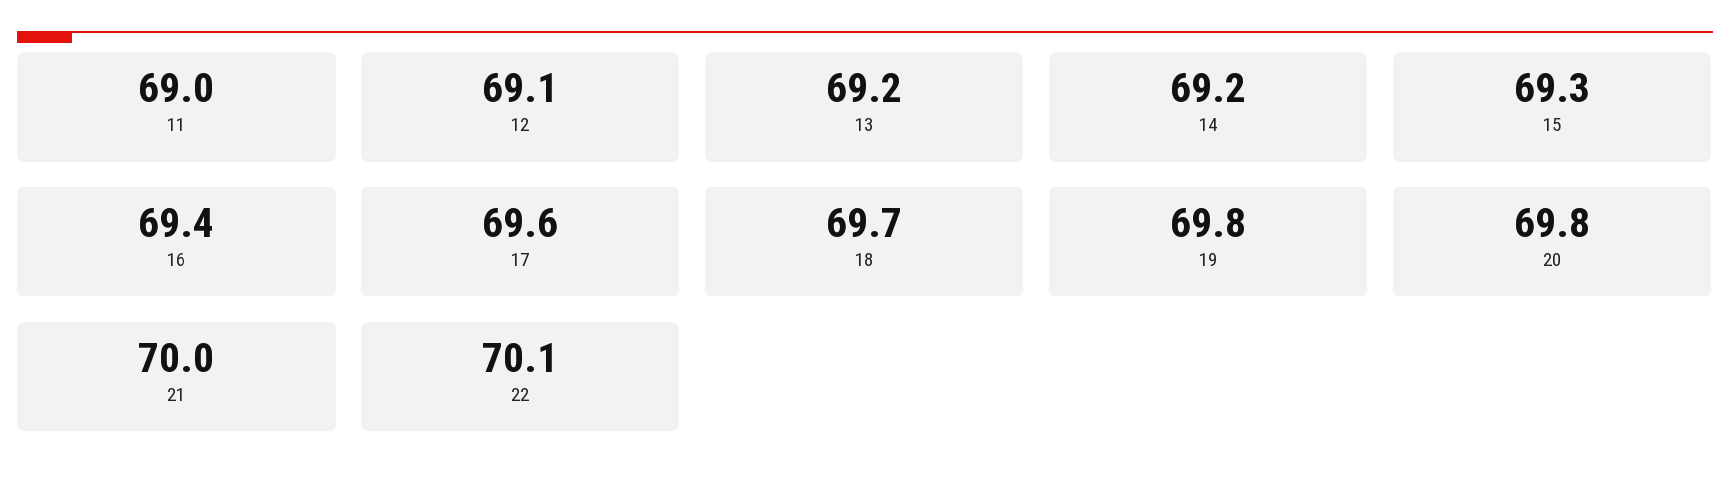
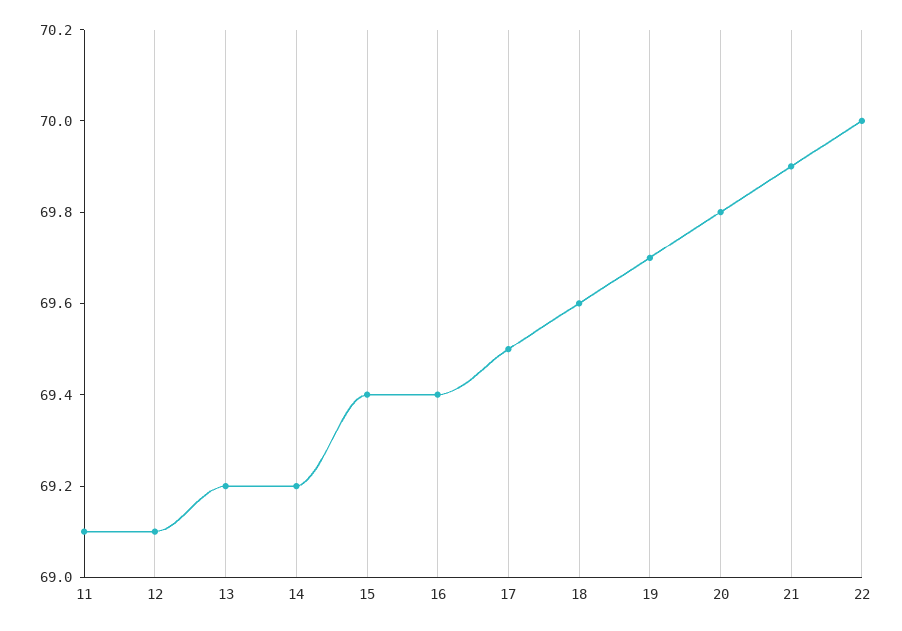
11: 69 -> 69.1
15: 69.3 -> 69.4
17: 69.6 -> 69.5
18: 69.7 -> 69.6
19: 69.8 -> 69.7
21: 70 -> 69.9
22: 70.1 -> 70

